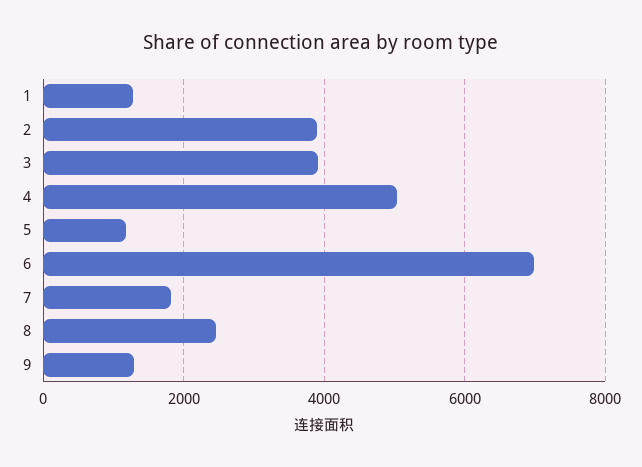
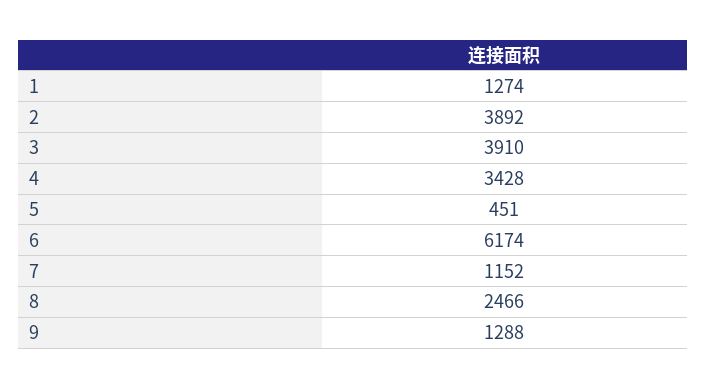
4: 5000 -> 3428
5: 1200 -> 451
6: 7000 -> 6174
7: 1800 -> 1152

